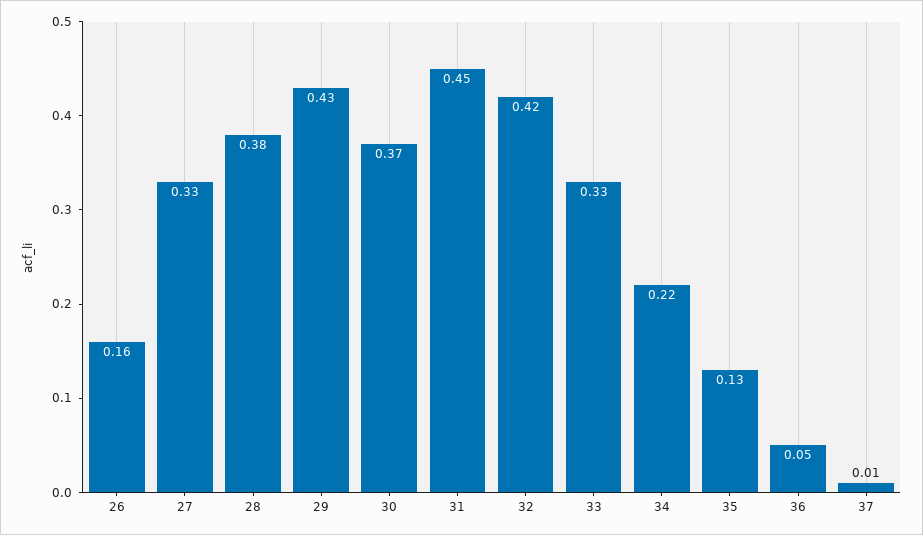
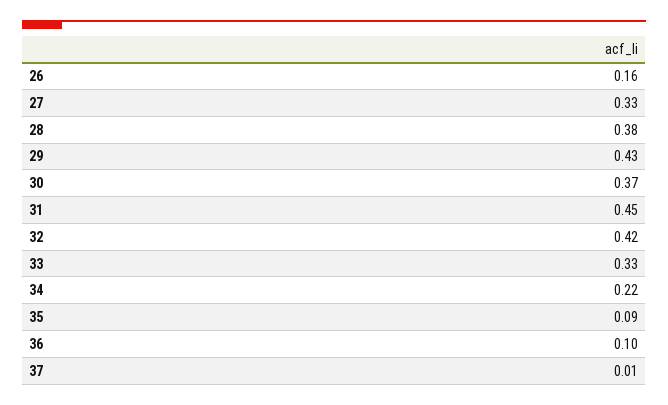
35: 0.13 -> 0.09
36: 0.05 -> 0.1

